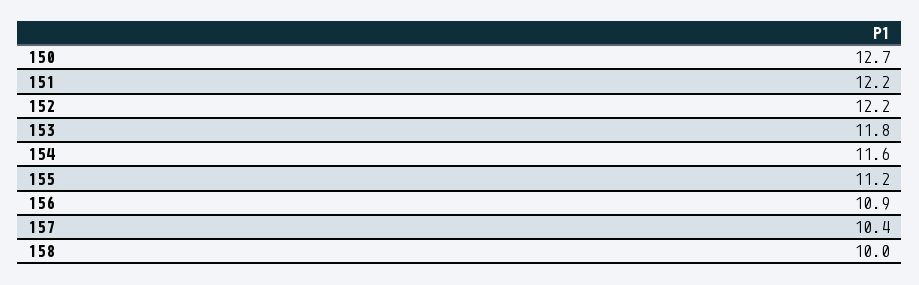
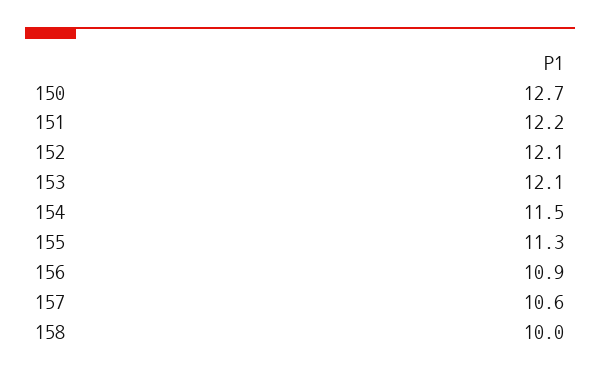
152: 12.2 -> 12.1
153: 11.8 -> 12.1
154: 11.6 -> 11.5
155: 11.2 -> 11.3
157: 10.4 -> 10.6

